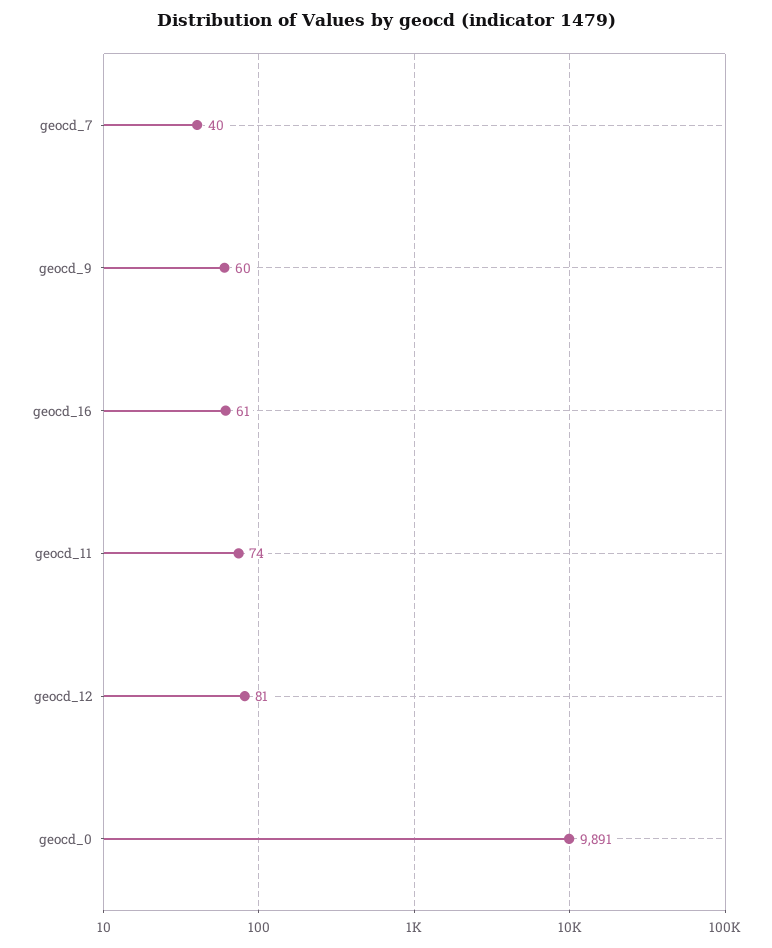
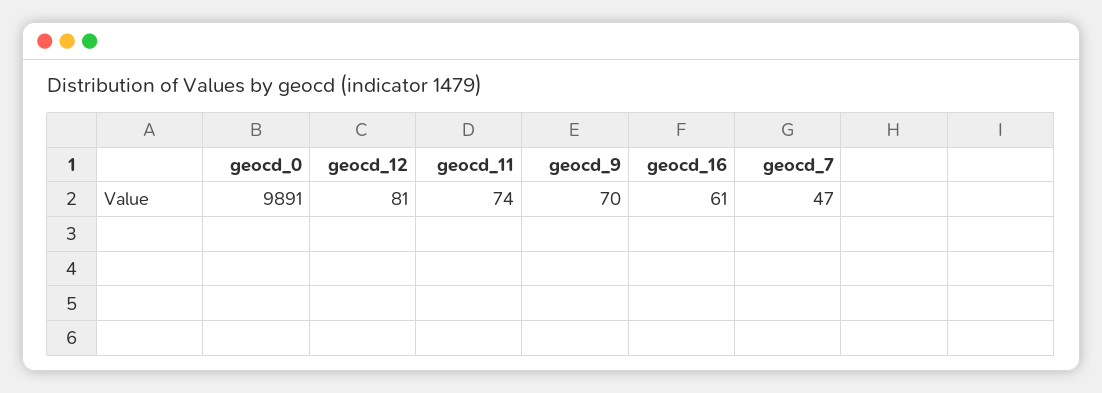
geocd_7: 40 -> 47
geocd_9: 60 -> 70

